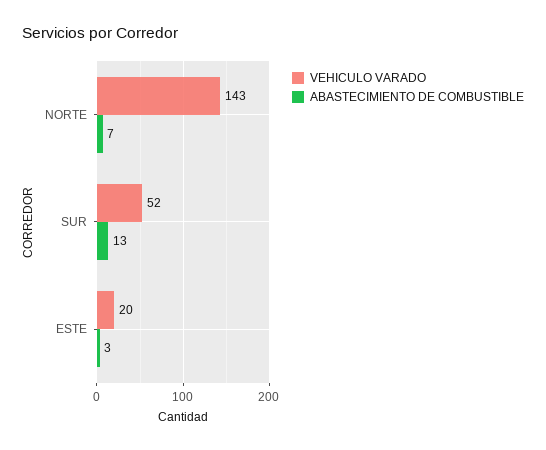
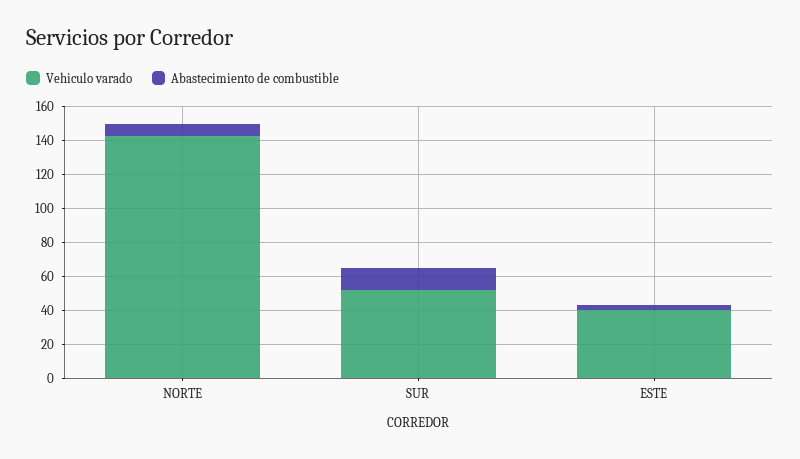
VEHICULO VARADO, ESTE: 20 -> 40

